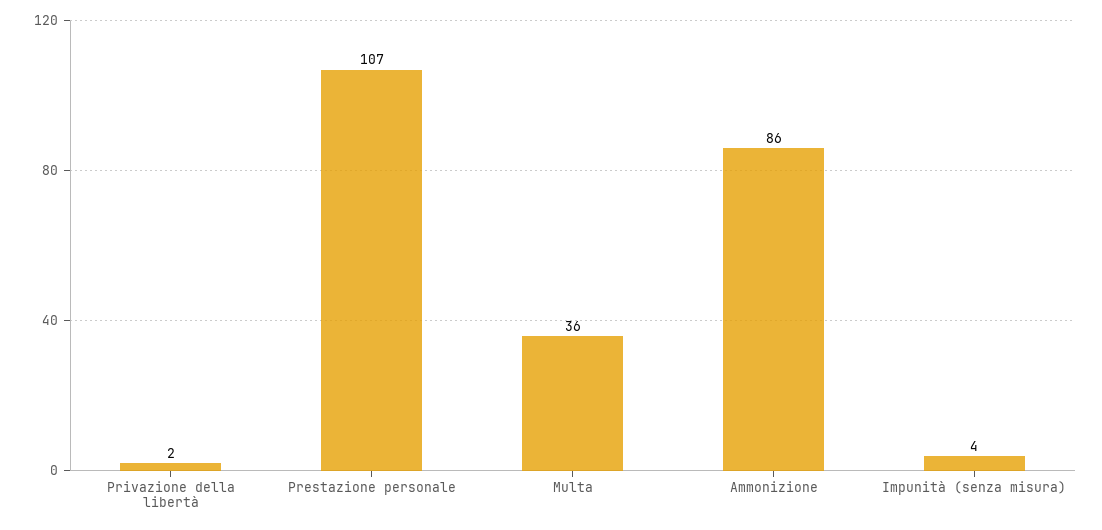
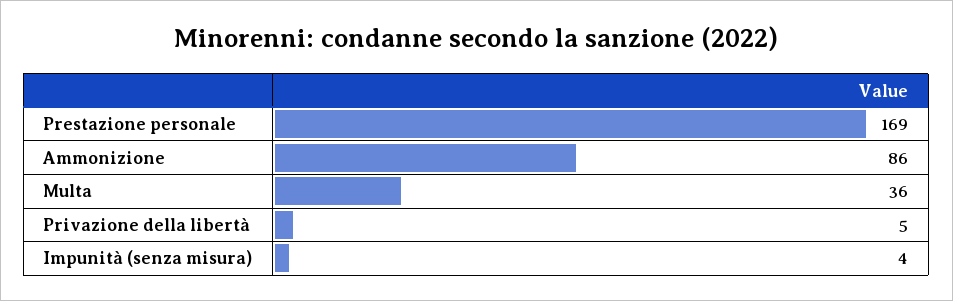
Privazione della libertà: 2 -> 5
Prestazione personale: 107 -> 169

